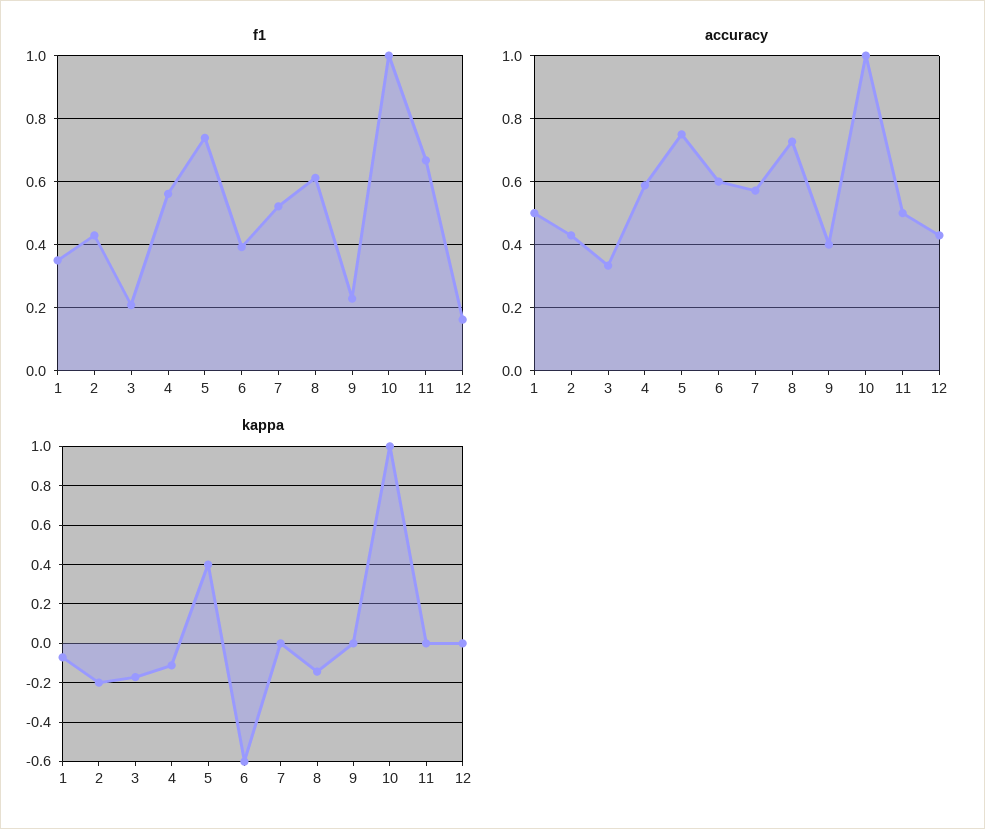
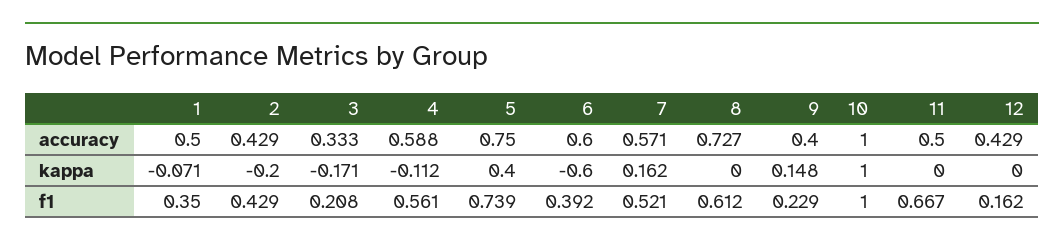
kappa, 7: 0 -> 0.162
kappa, 8: -0.15 -> 0
kappa, 9: 0 -> 0.148

